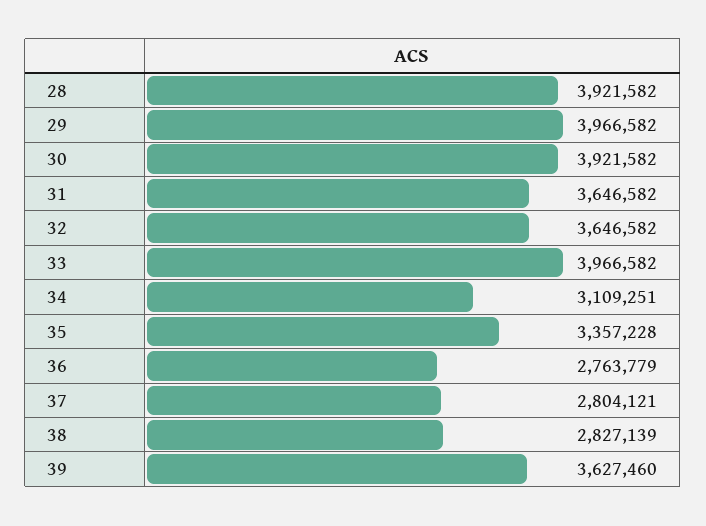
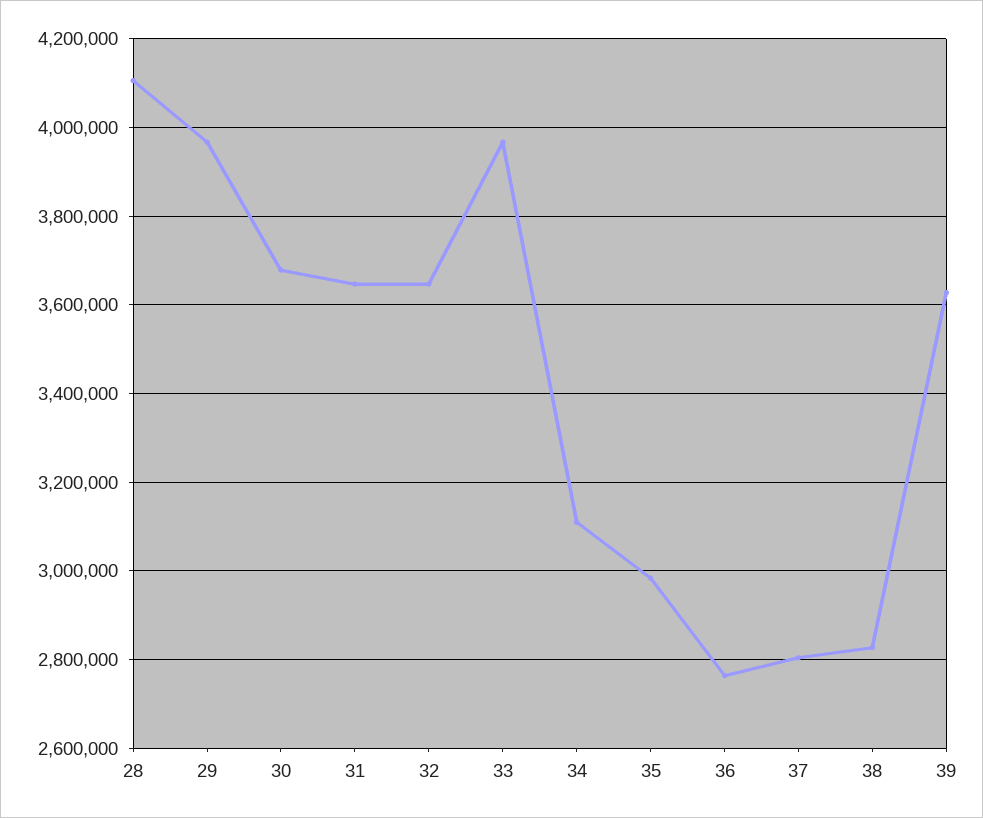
28: 3921582 -> 4100000
30: 3921582 -> 3680000
35: 3357228 -> 2980000

